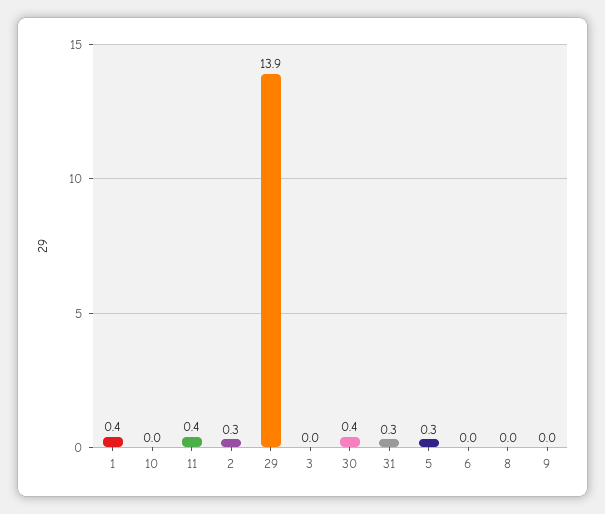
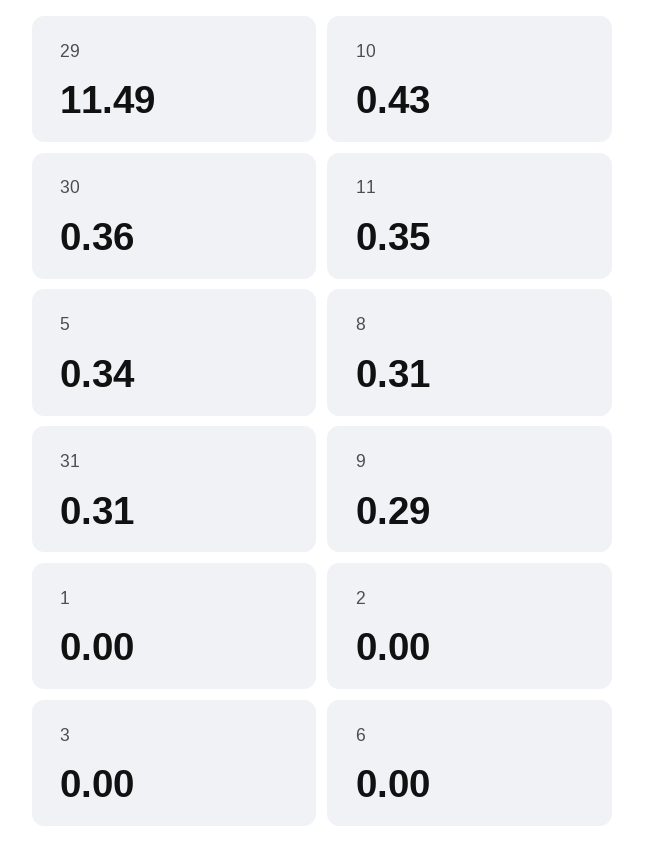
1: 0.4 -> 0
10: 0 -> 0.43
2: 0.3 -> 0
29: 13.9 -> 11.49
8: 0 -> 0.31
9: 0 -> 0.29

